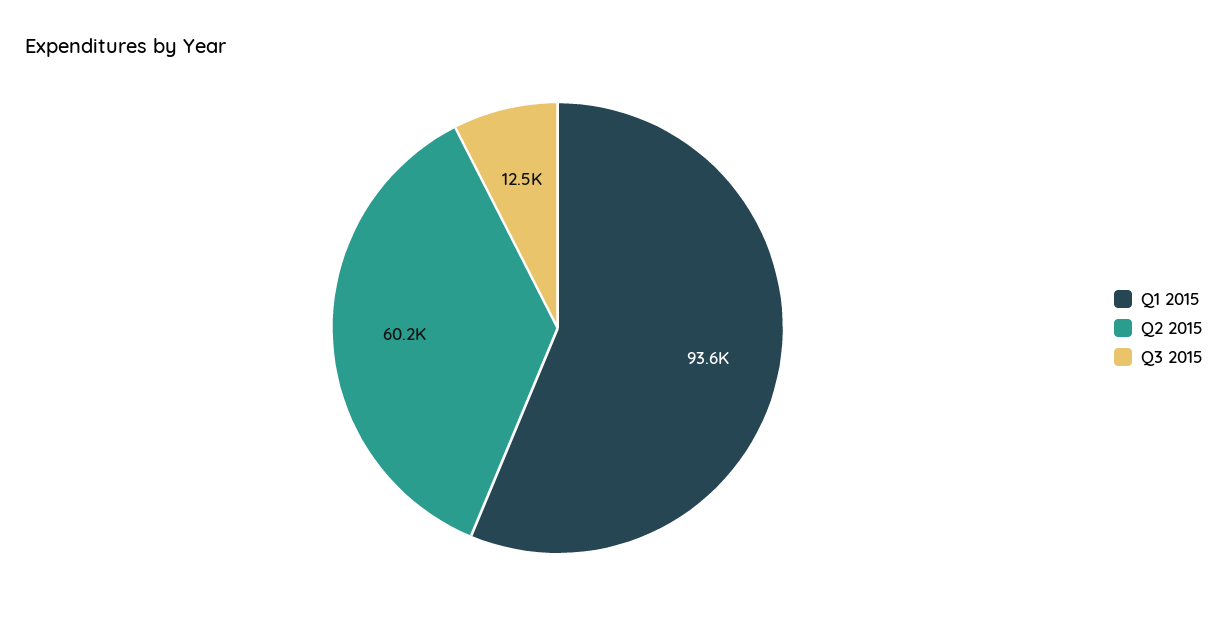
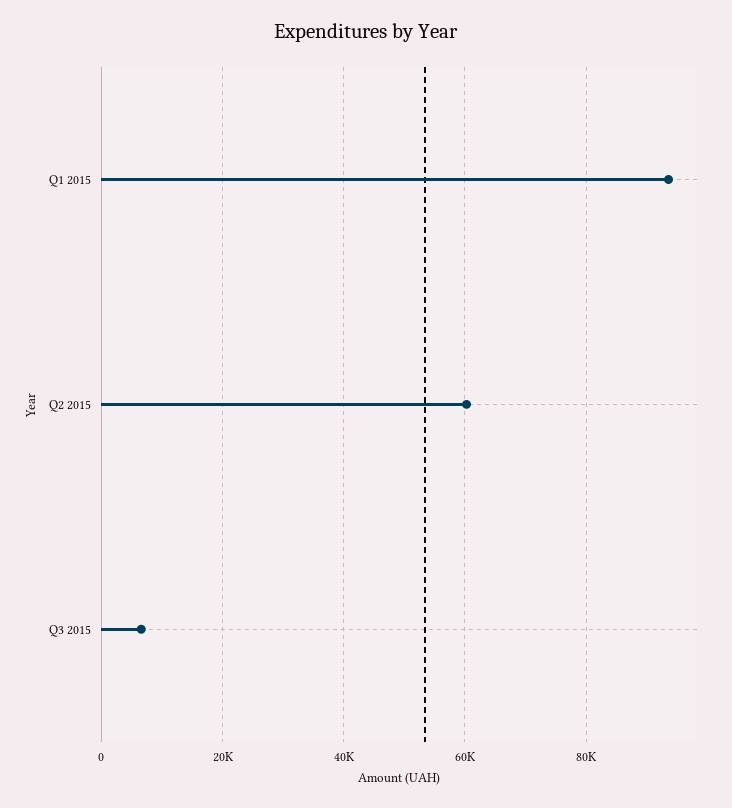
Q3 2015: 12500 -> 6000

